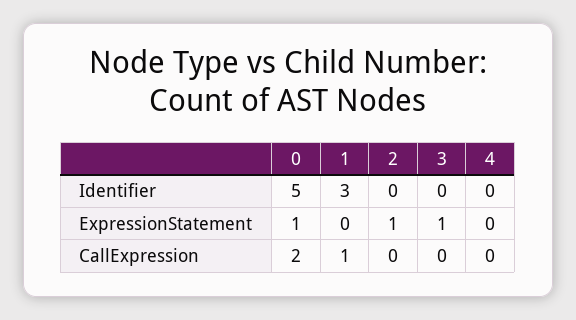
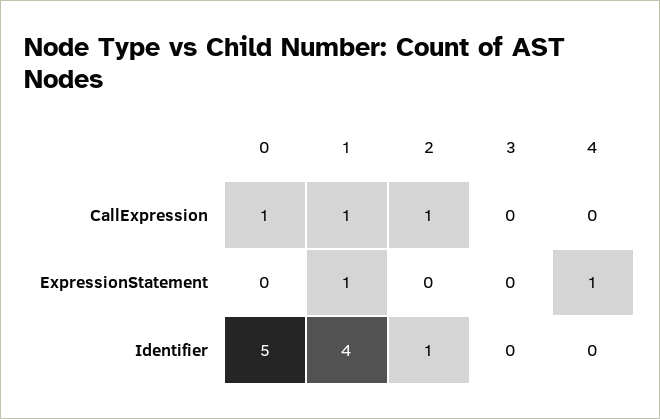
1, Identifier: 3 -> 4
2, Identifier: 0 -> 1
0, ExpressionStatement: 1 -> 0
1, ExpressionStatement: 0 -> 1
2, ExpressionStatement: 1 -> 0
3, ExpressionStatement: 1 -> 0
4, ExpressionStatement: 0 -> 1
0, CallExpression: 2 -> 1
2, CallExpression: 0 -> 1

